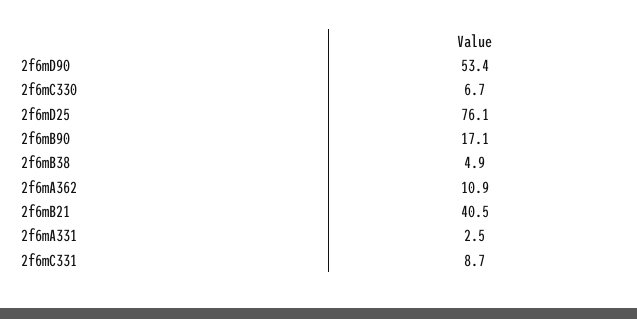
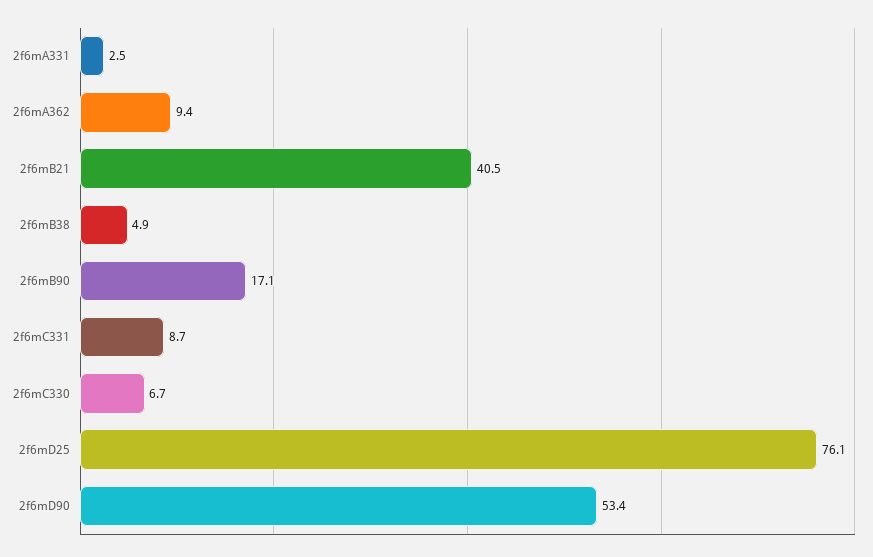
2f6mA362: 10.9 -> 9.4

